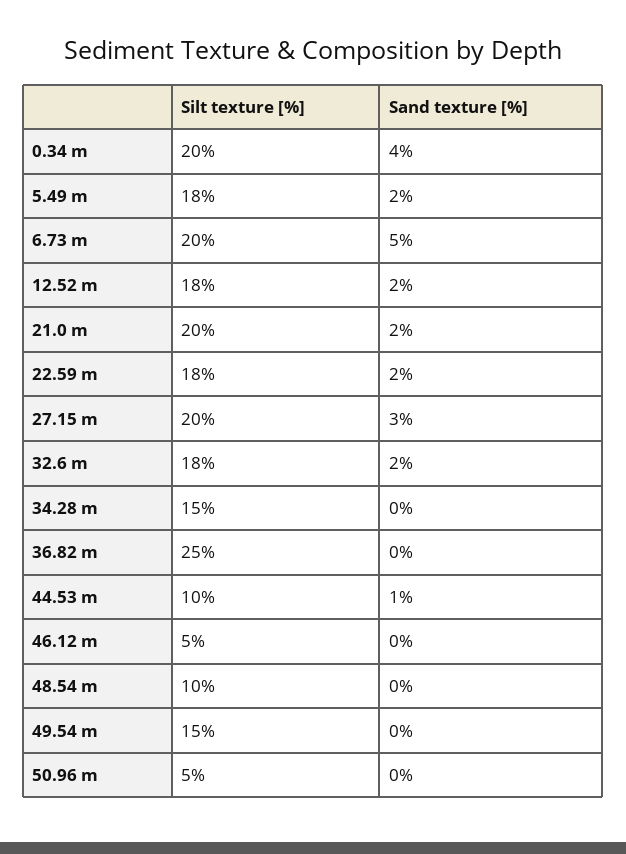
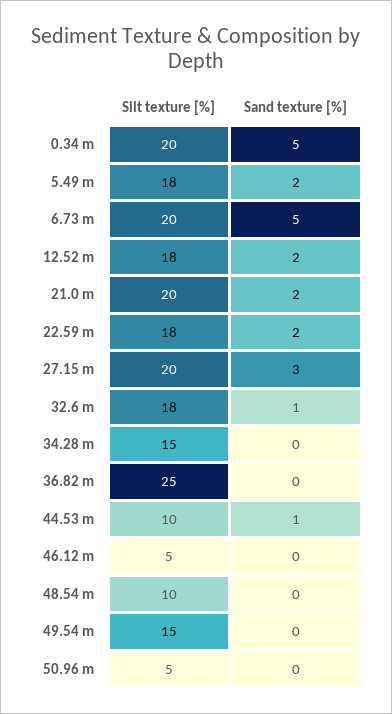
Sand texture [%], 0.34 m: 4 -> 5
Sand texture [%], 32.6 m: 2 -> 1

